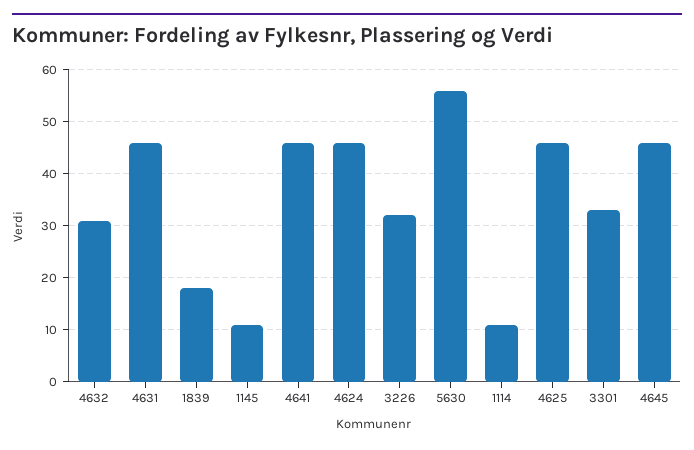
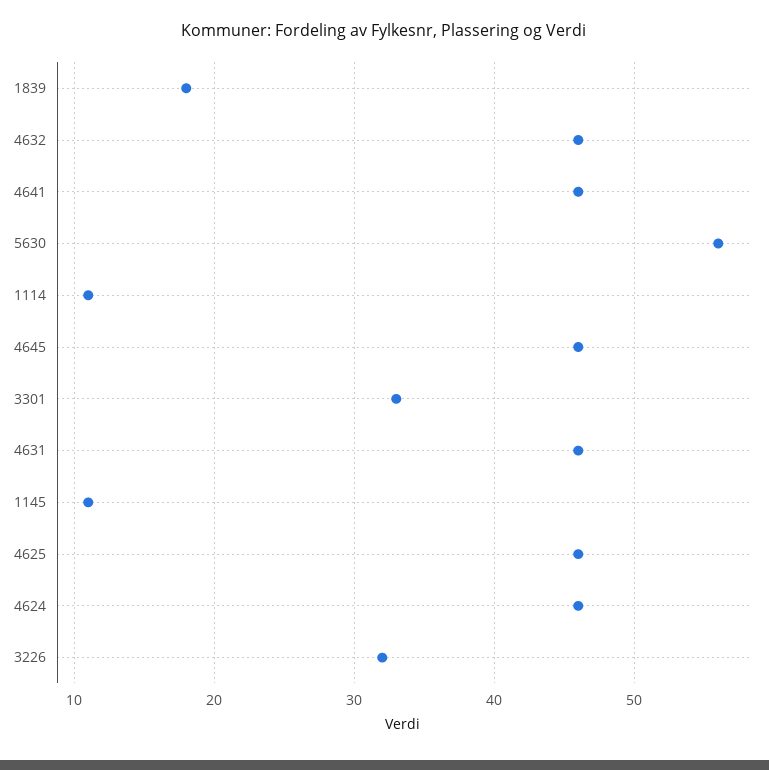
4632: 30 -> 46

